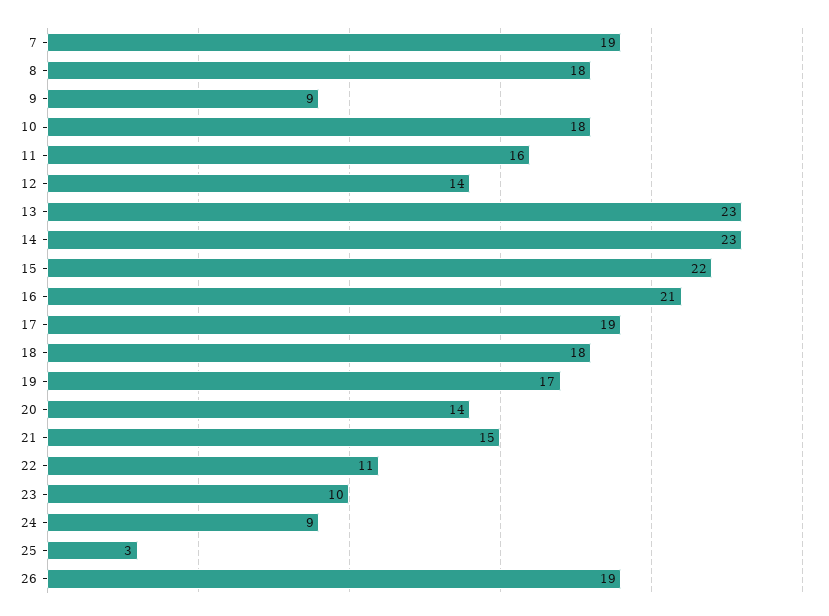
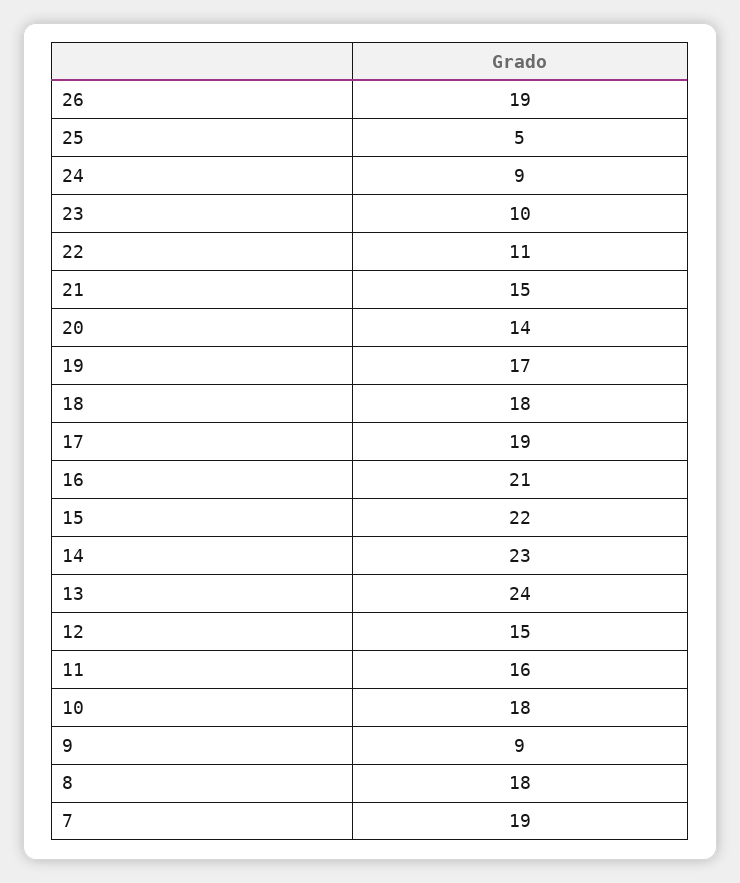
12: 14 -> 15
13: 23 -> 24
25: 3 -> 5

